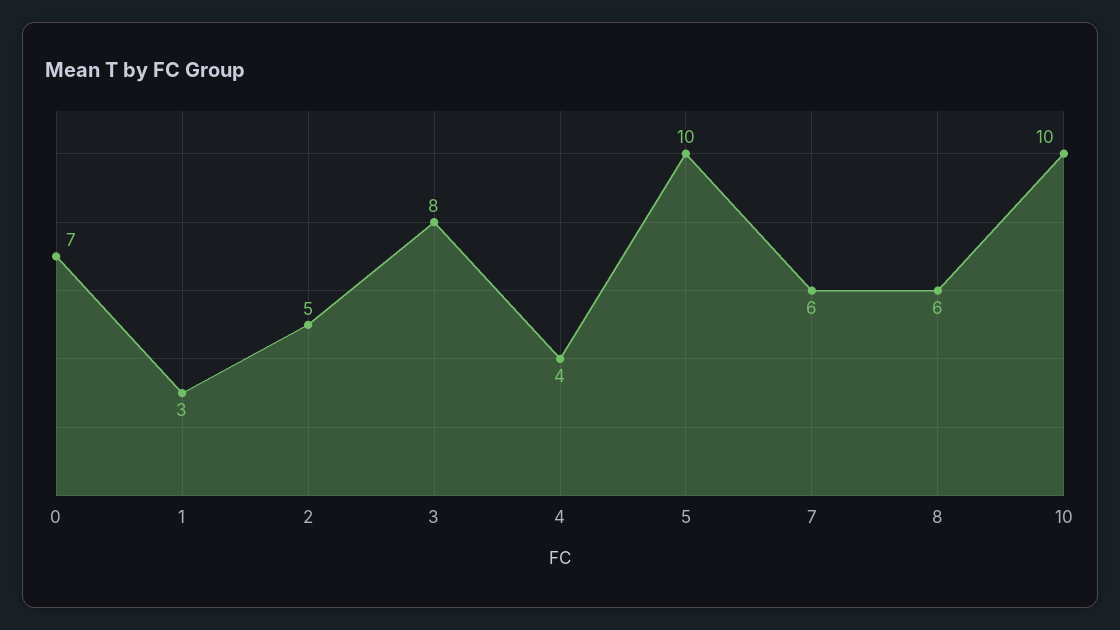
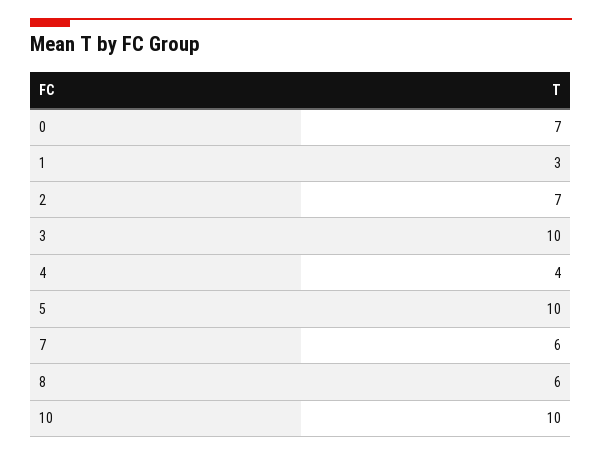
2: 5 -> 7
3: 8 -> 10

